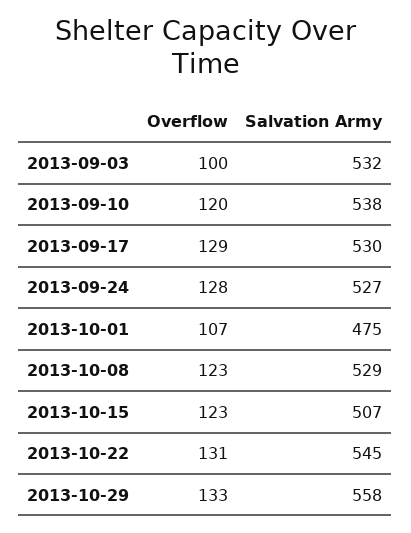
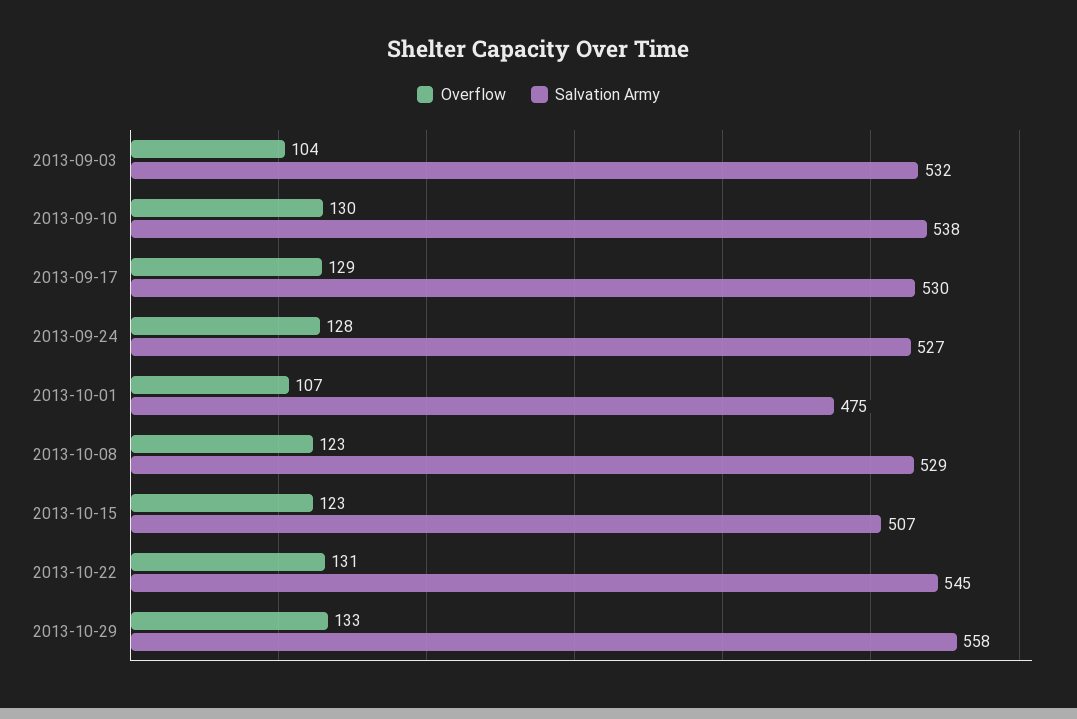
Overflow, 2013-09-03: 100 -> 104
Overflow, 2013-09-10: 120 -> 130

